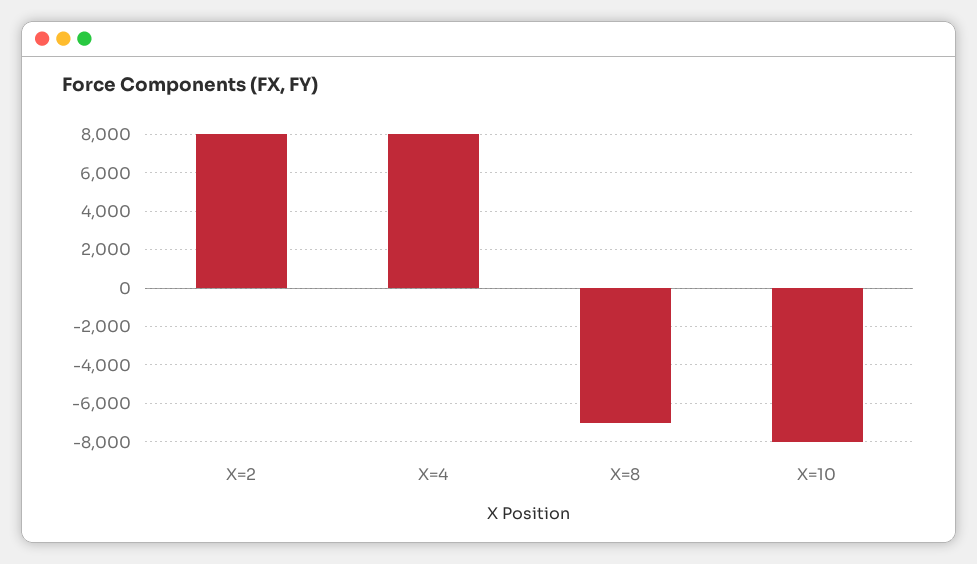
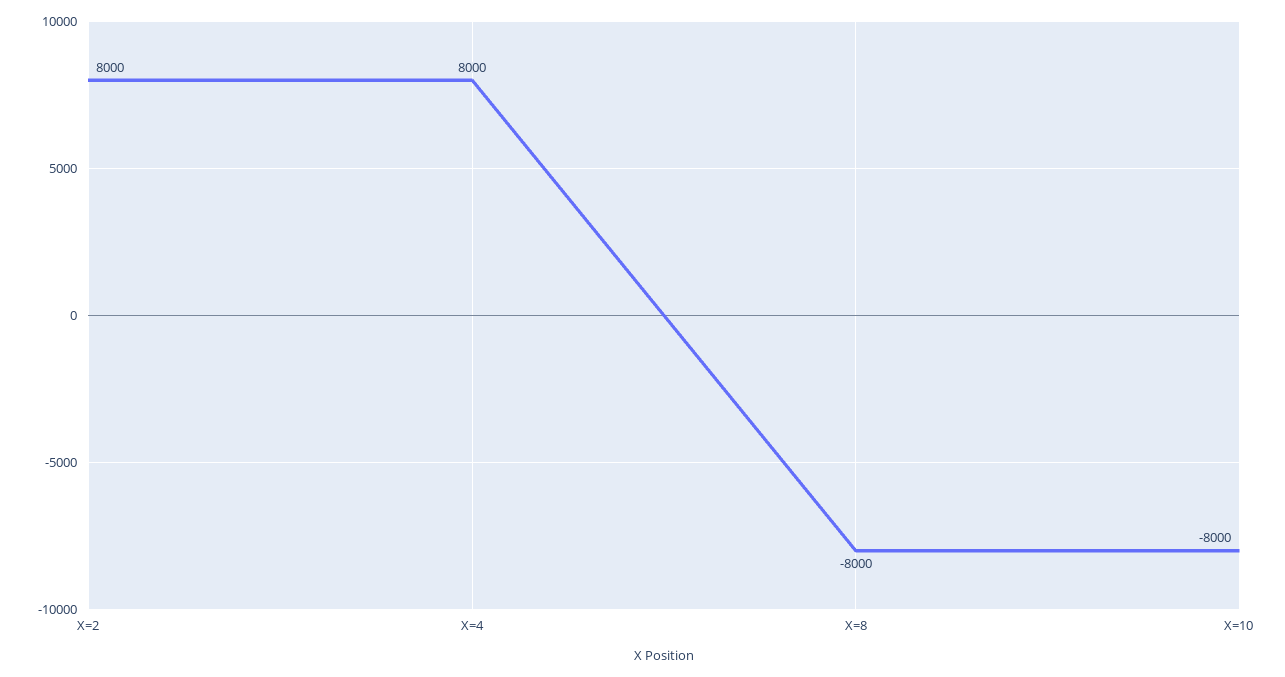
X=8: -7000 -> -8000

